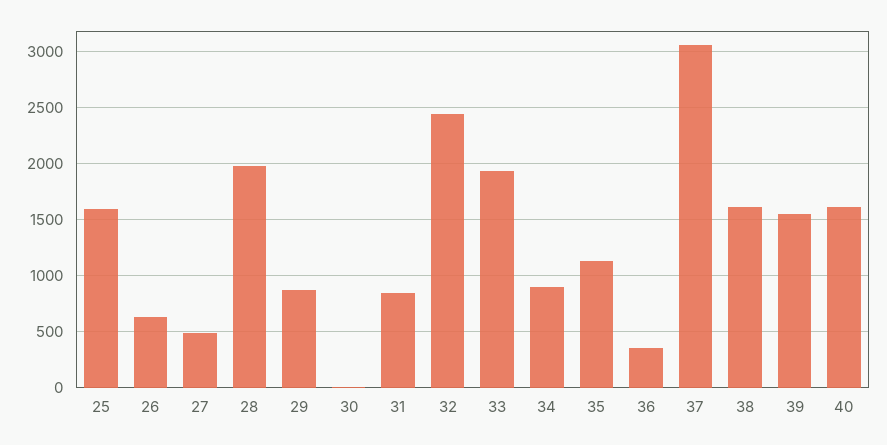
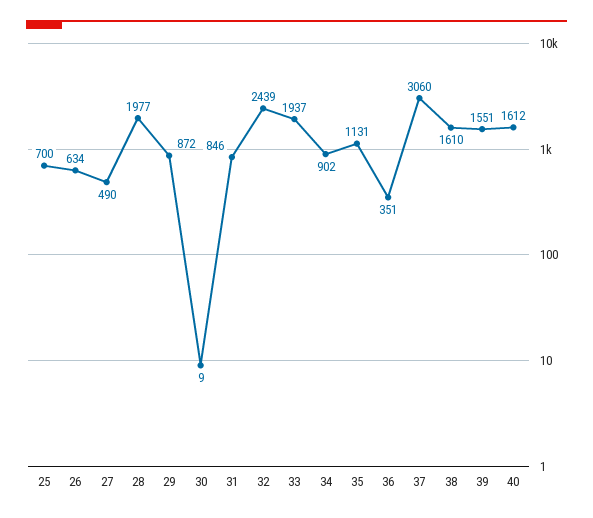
25: 1600 -> 700

